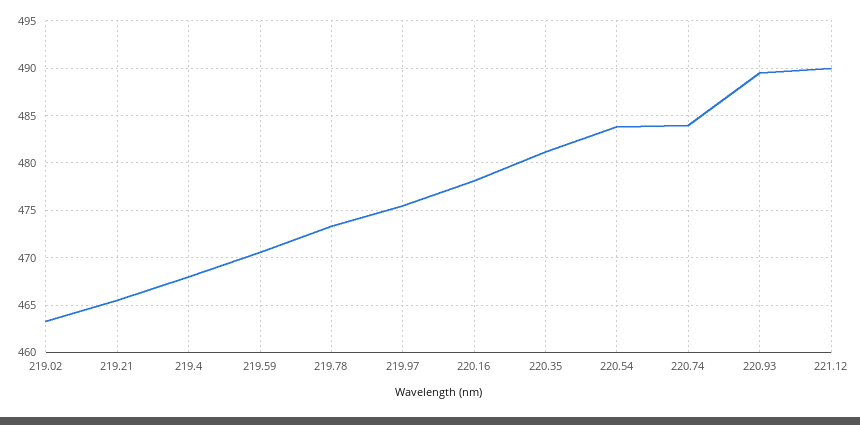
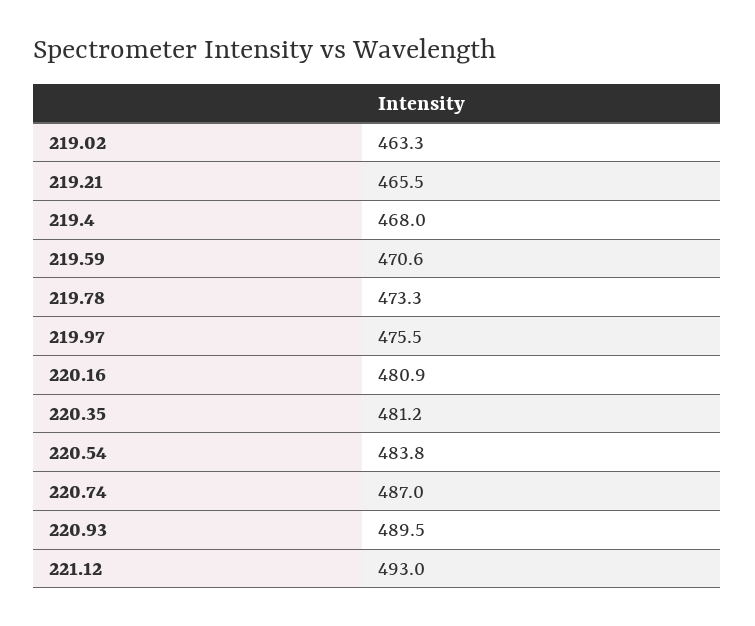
220.16: 478 -> 480.9
220.74: 484 -> 487
221.12: 490 -> 493

